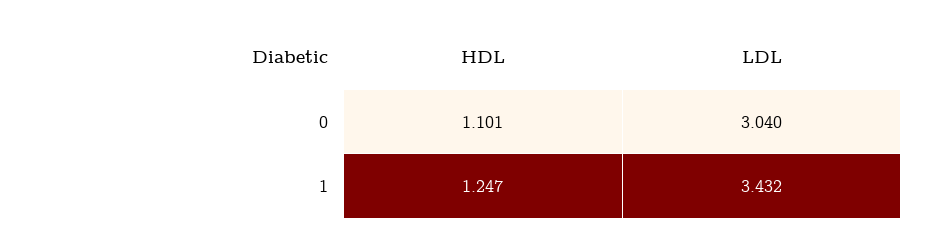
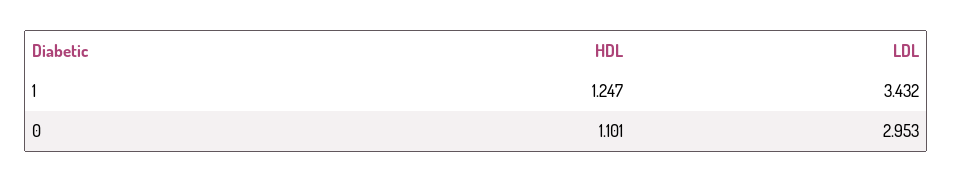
LDL, 0: 3.04 -> 2.953

